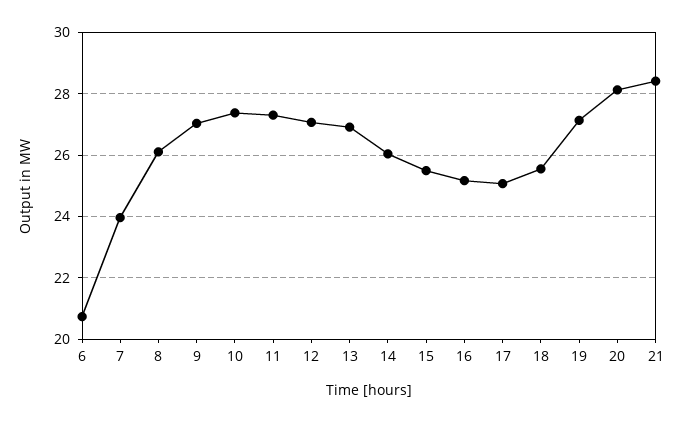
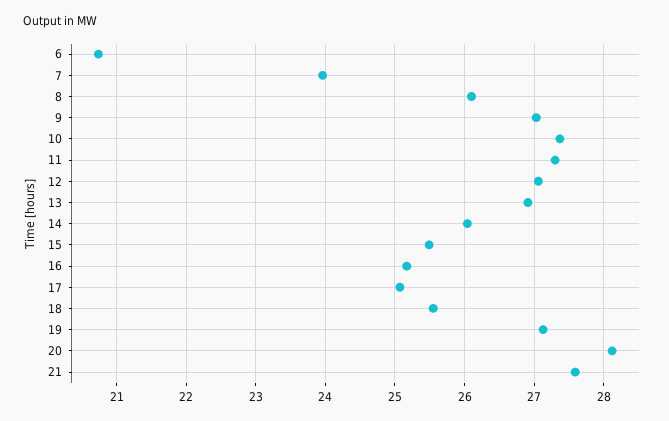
21: 28.4 -> 27.6

